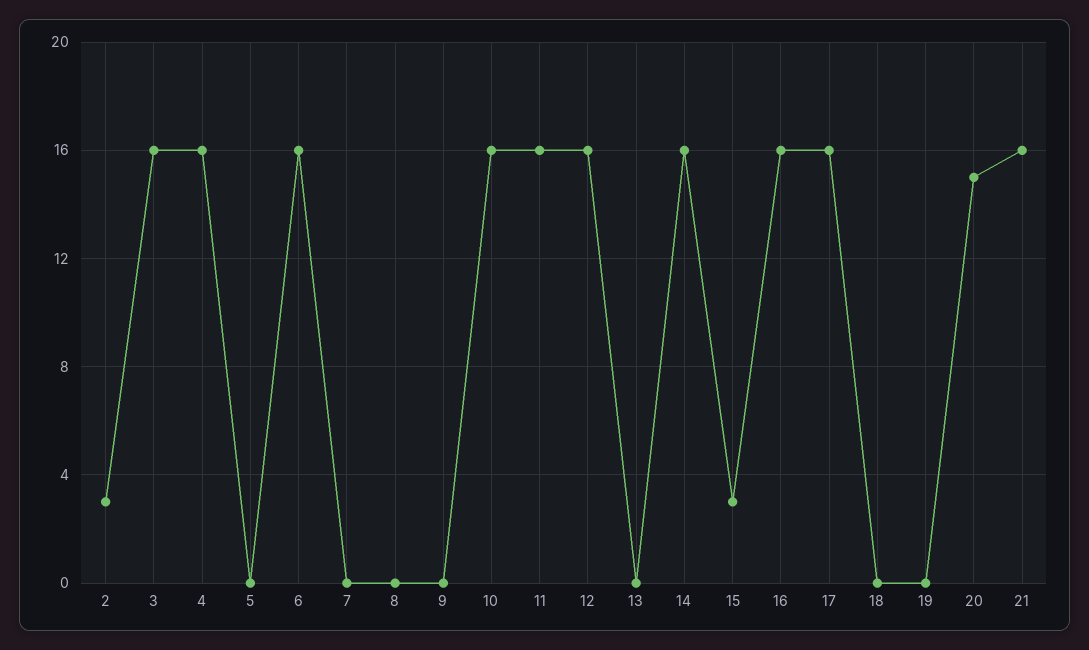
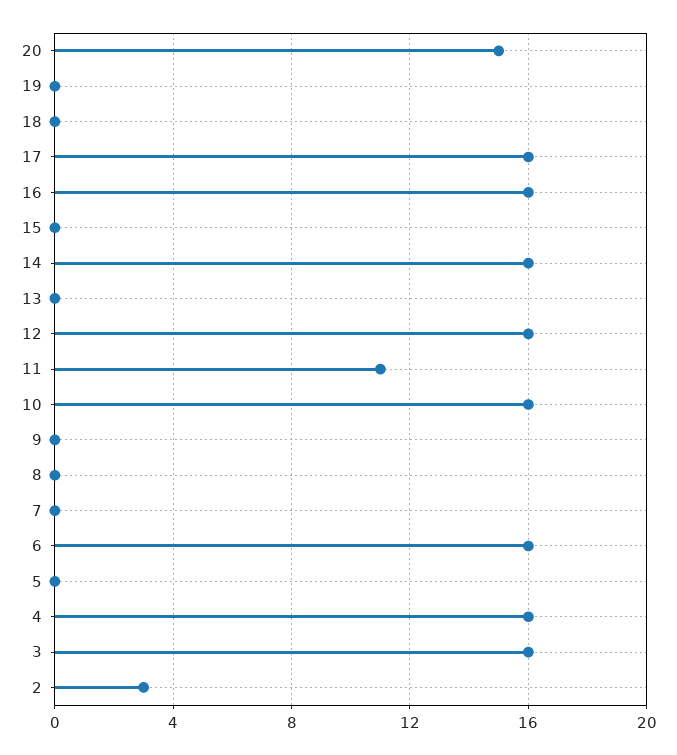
11: 16 -> 11
15: 3 -> 0
21: 16 -> none

